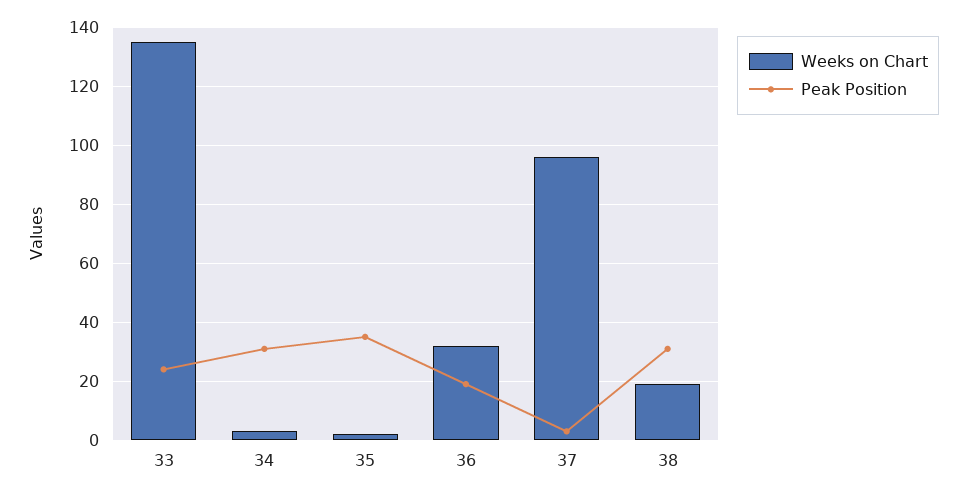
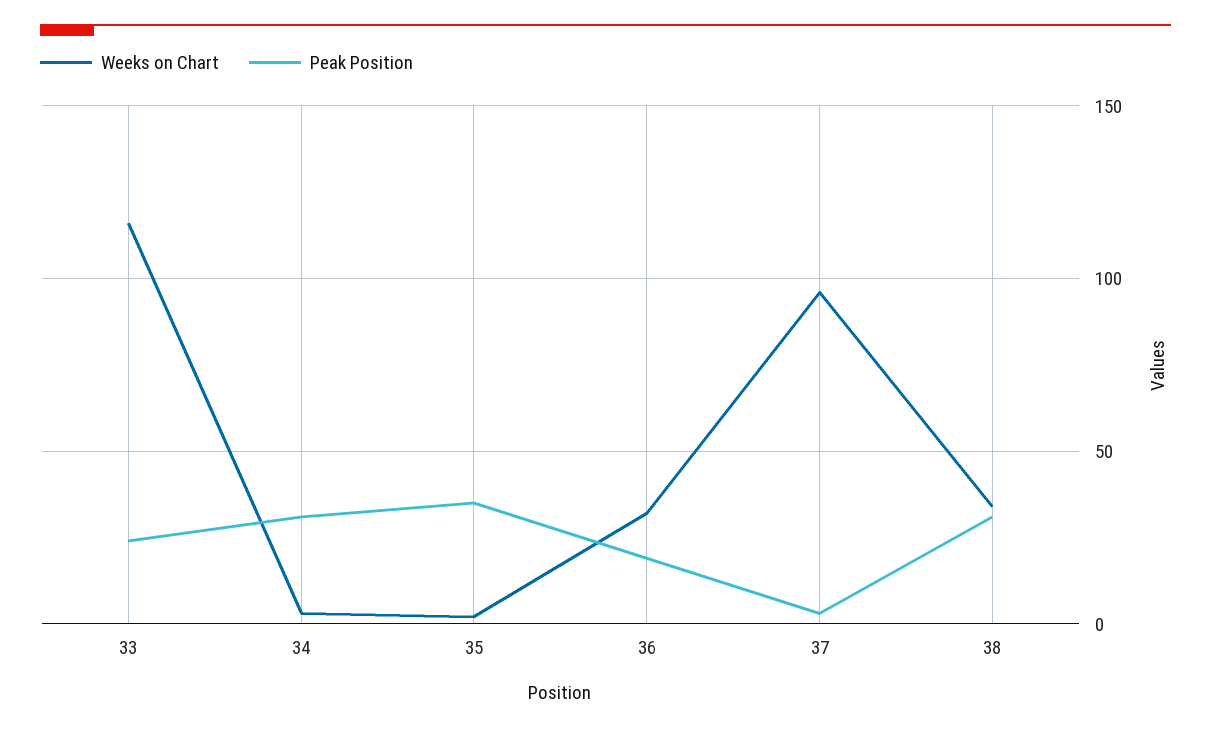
Weeks on Chart, 33: 135 -> 115
Weeks on Chart, 38: 20 -> 35

